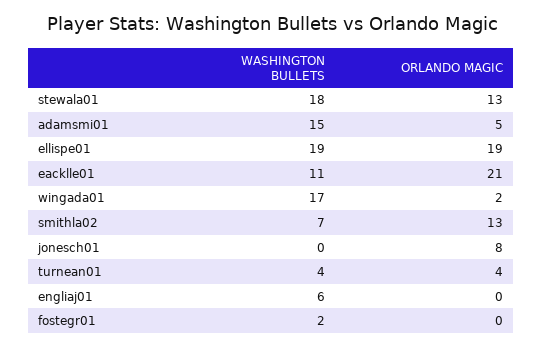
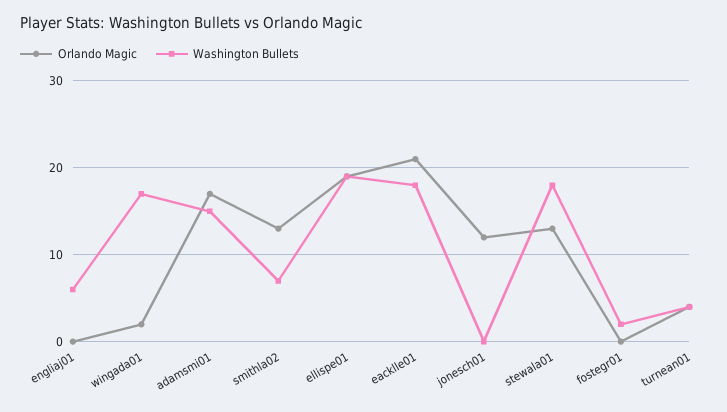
ORLANDO MAGIC, adamsmi01: 5 -> 17
WASHINGTON BULLETS, eacklle01: 11 -> 18
ORLANDO MAGIC, jonesch01: 8 -> 12

